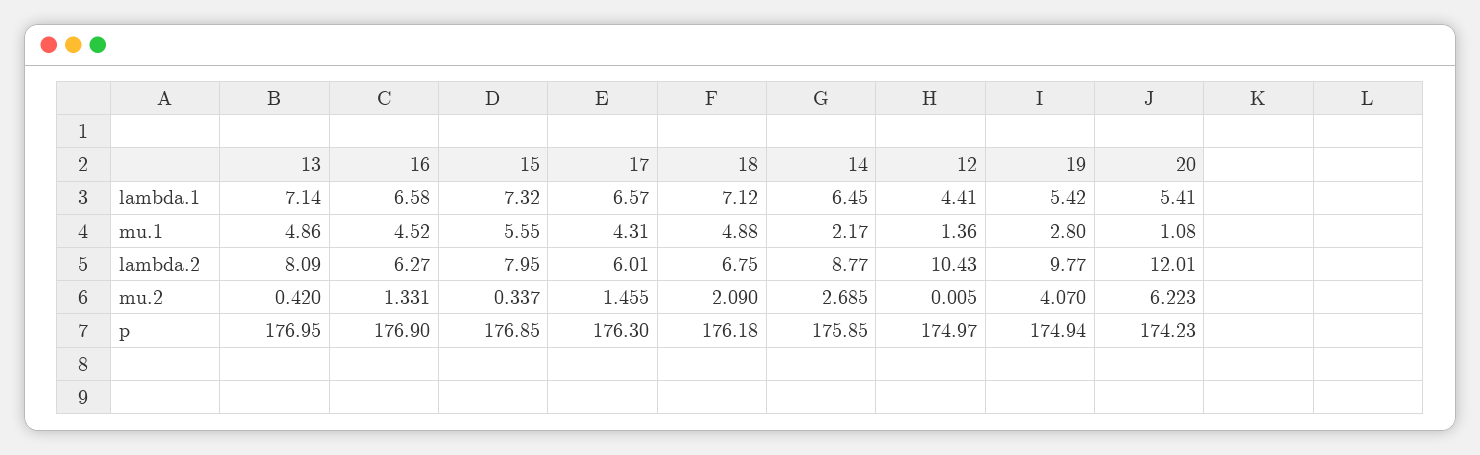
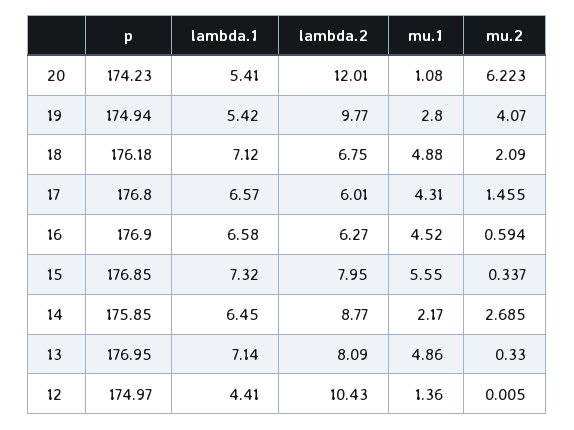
13, mu.2: 0.42 -> 0.33
16, mu.2: 1.331 -> 0.594
17, p: 176.3 -> 176.8

